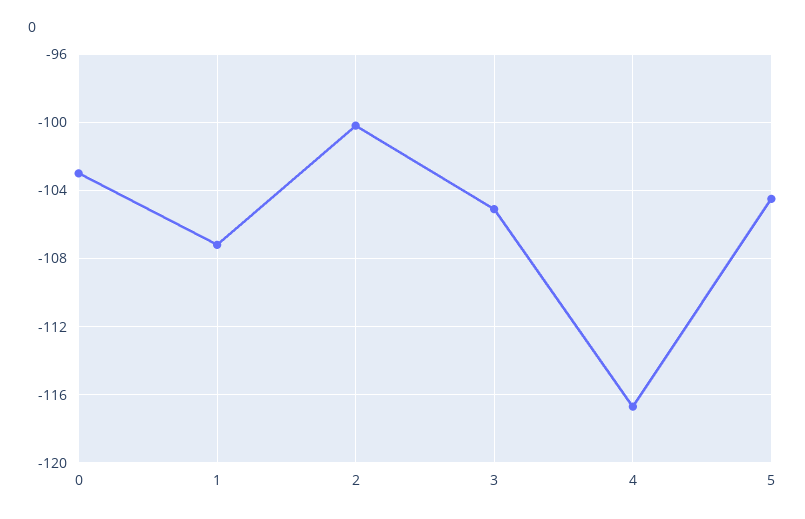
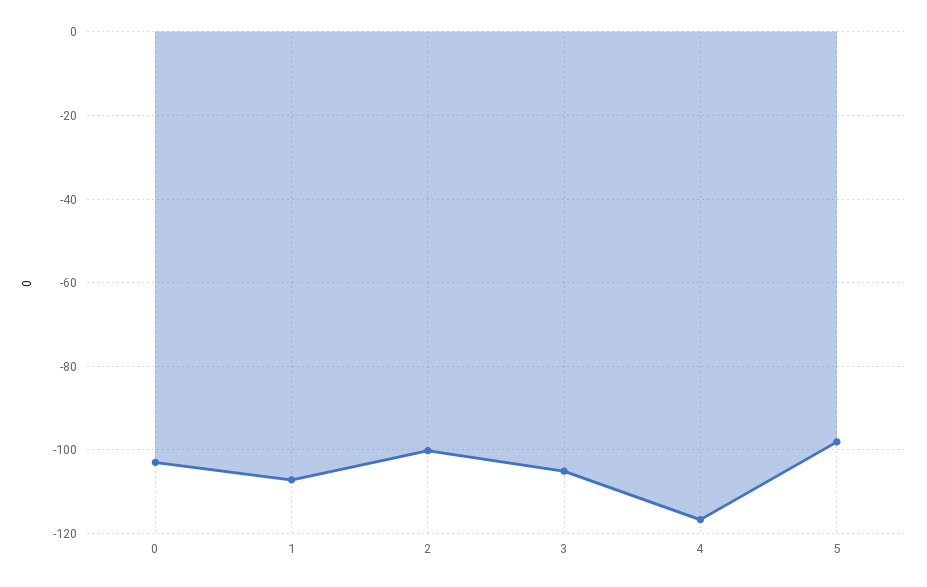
5: -104.5 -> -98

